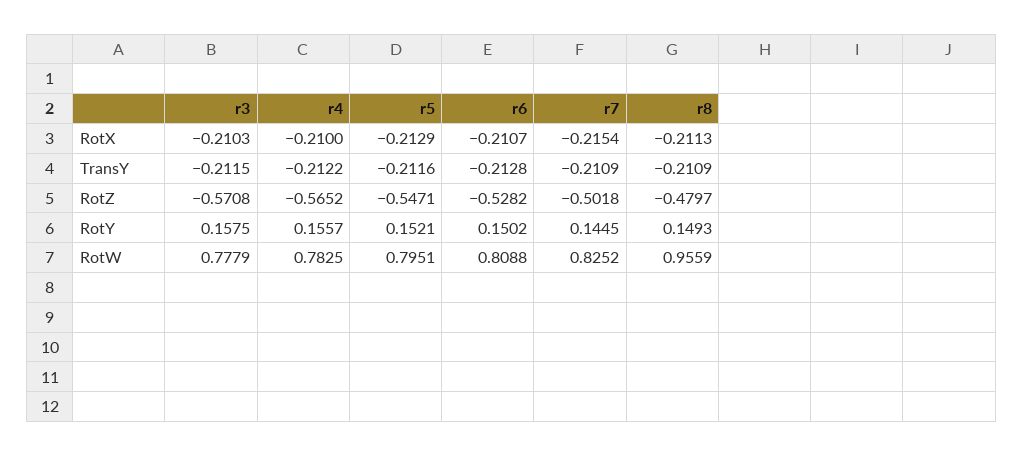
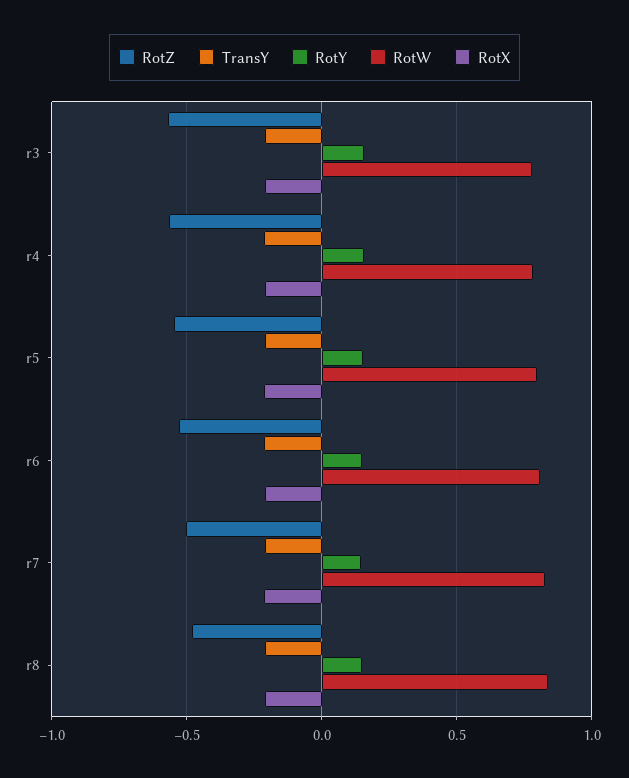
RotW, r8: 0.9559 -> 0.85

